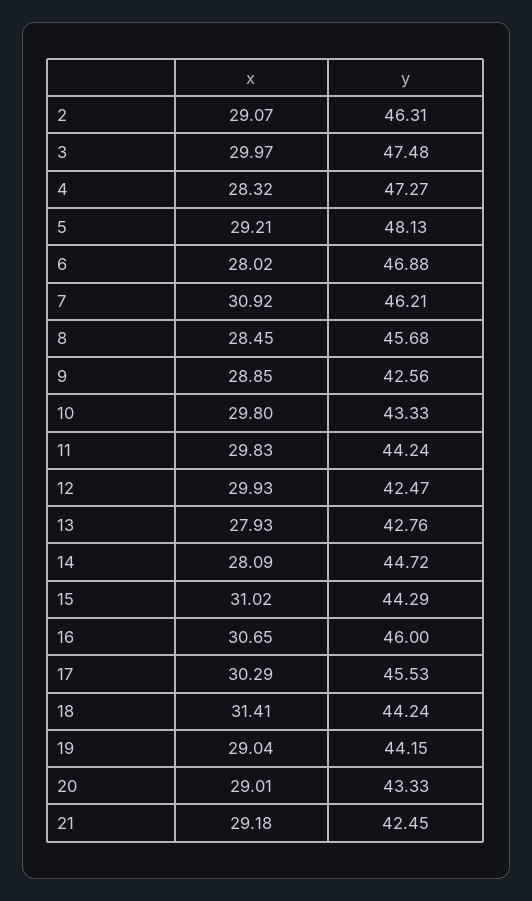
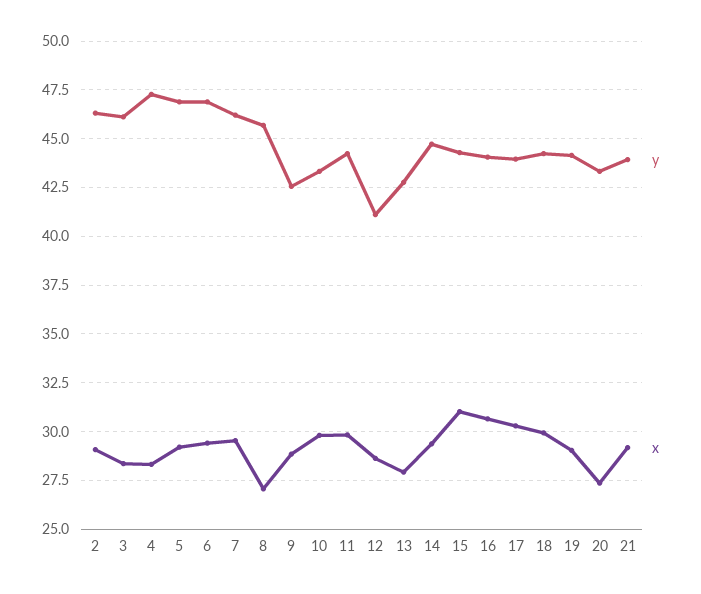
x, 3: 29.97 -> 28.5
y, 3: 47.48 -> 46
y, 5: 48.13 -> 47
x, 6: 28.02 -> 29.5
x, 7: 30.92 -> 29.5
x, 8: 28.45 -> 27
x, 12: 29.93 -> 28.5
y, 12: 42.47 -> 41
x, 14: 28.09 -> 29.5
y, 16: 46 -> 44
y, 17: 45.53 -> 44
x, 18: 31.41 -> 30
x, 20: 29.01 -> 27.5
y, 21: 42.45 -> 44

